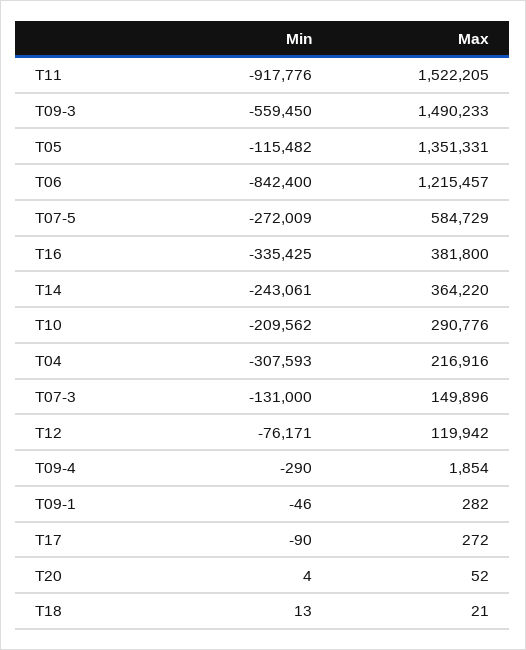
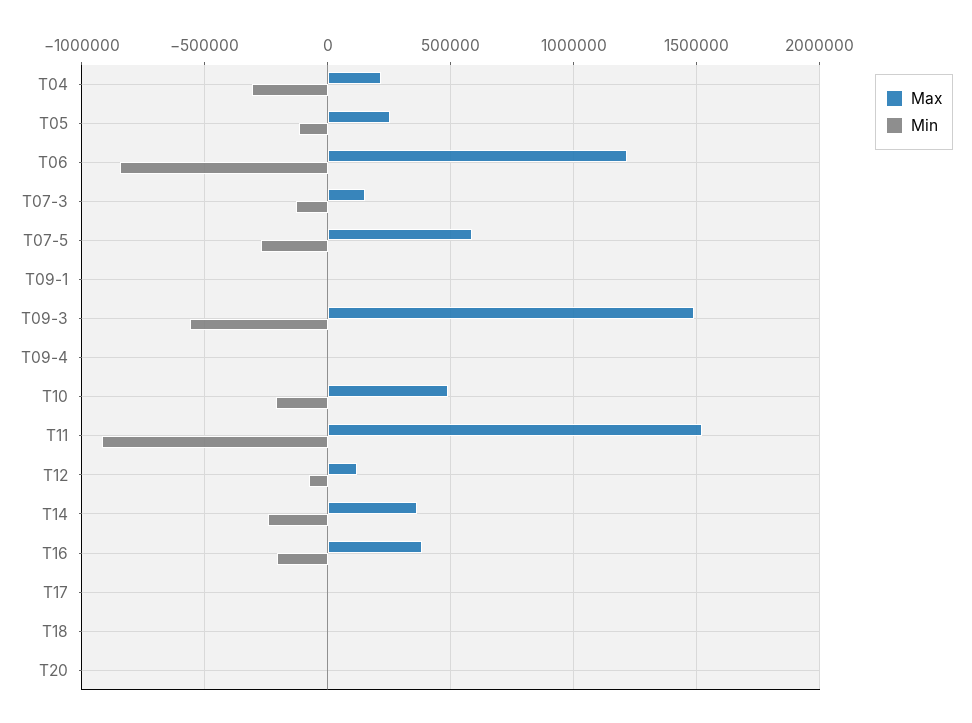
Max, T05: 1351331 -> 250000
Min, T16: -335425 -> -200000
Max, T10: 290776 -> 500000

